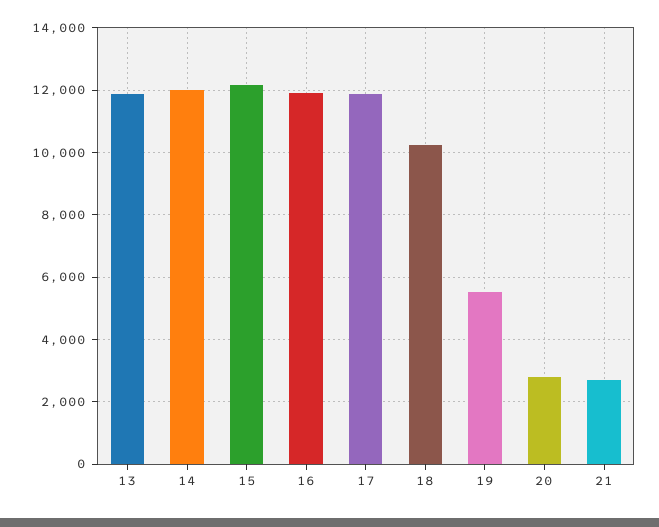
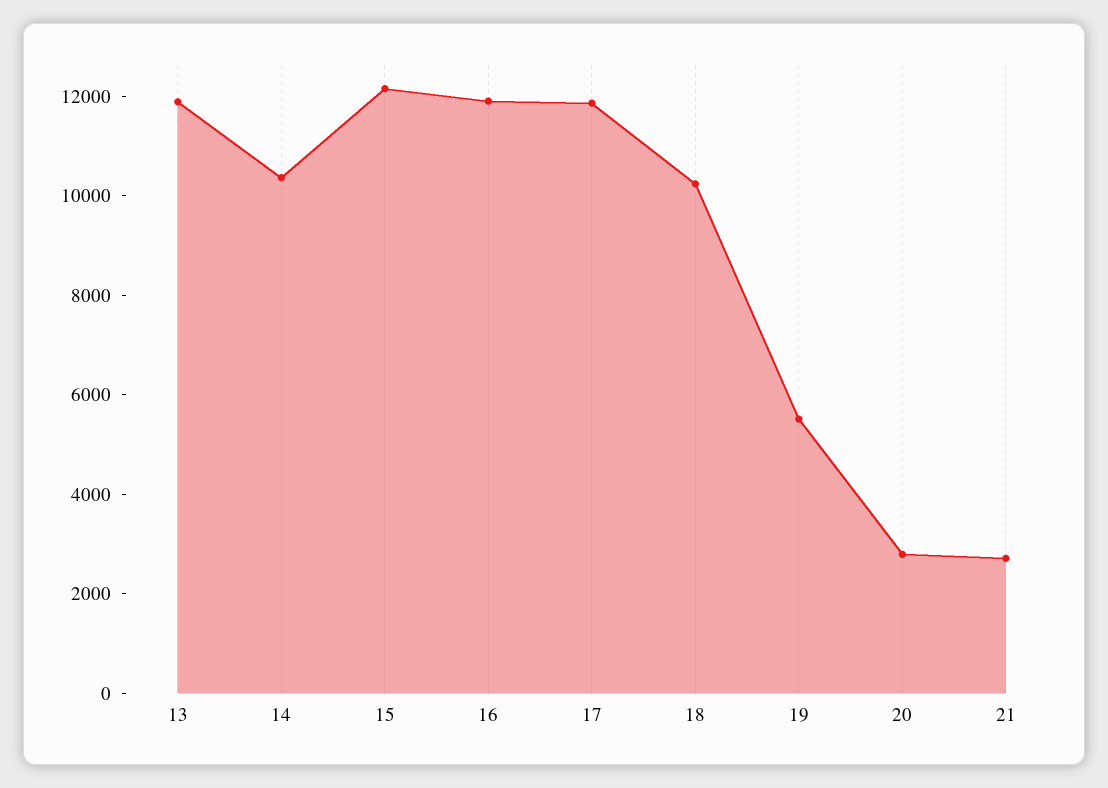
14: 12000 -> 10500

